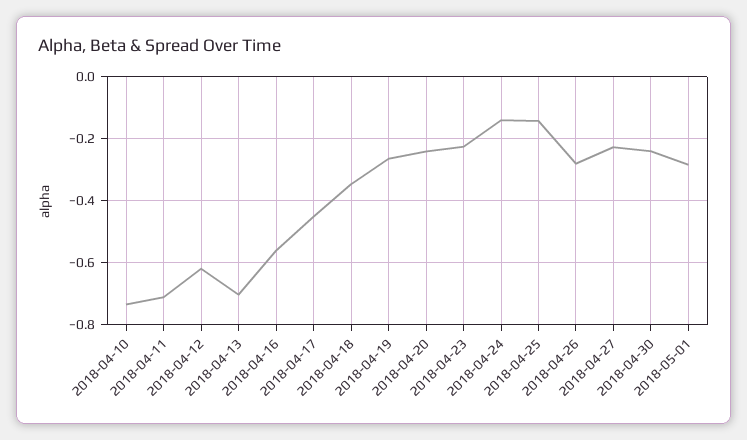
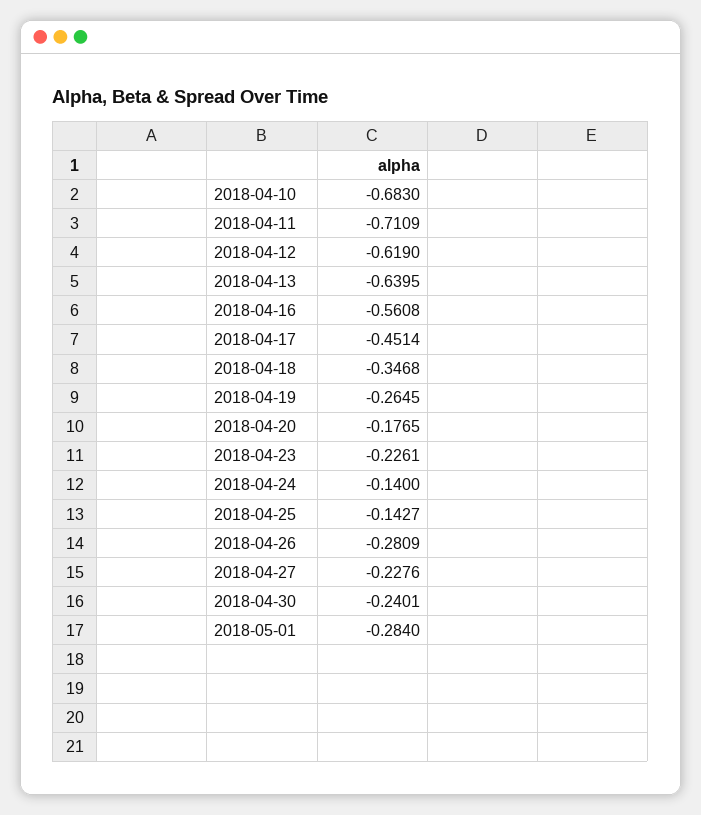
2018-04-10: -0.74 -> -0.683
2018-04-13: -0.7 -> -0.6395
2018-04-20: -0.24 -> -0.1765

